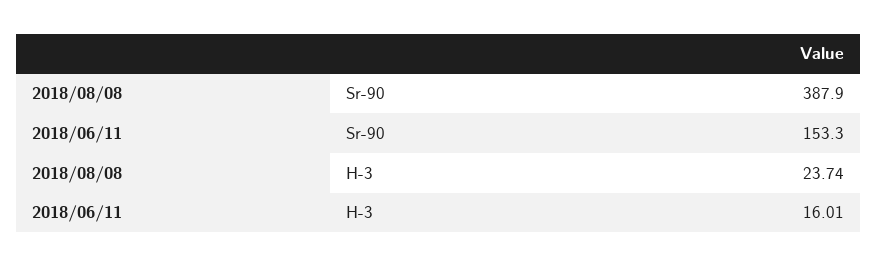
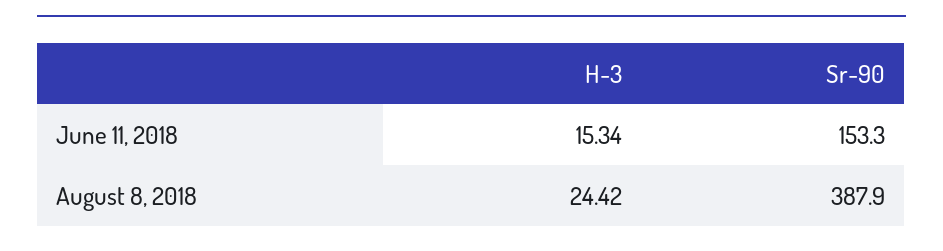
2018/08/08, H-3: 23.74 -> 24.42
2018/06/11, H-3: 16.01 -> 15.34

